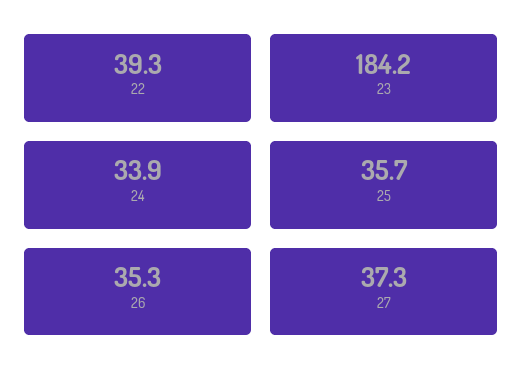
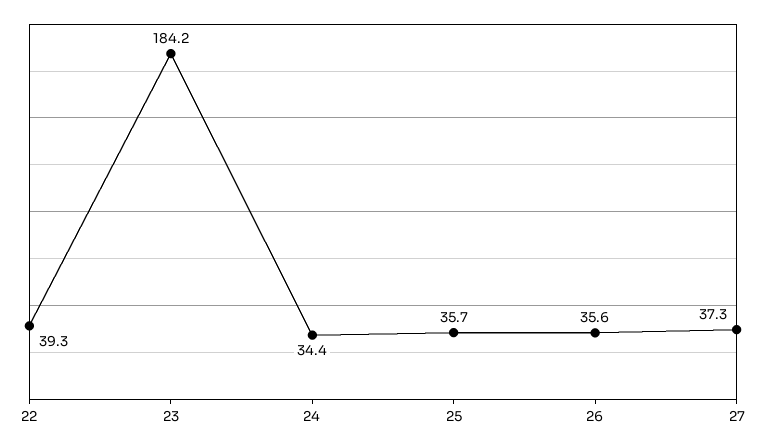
24: 33.9 -> 34.4
26: 35.3 -> 35.6

